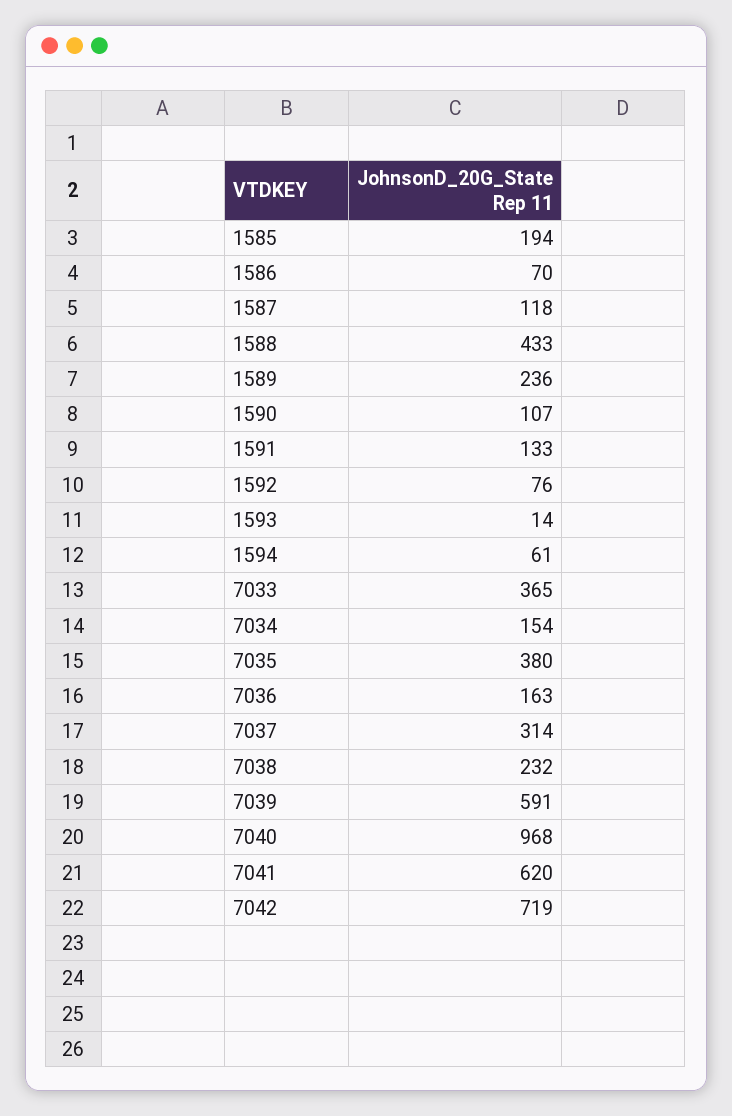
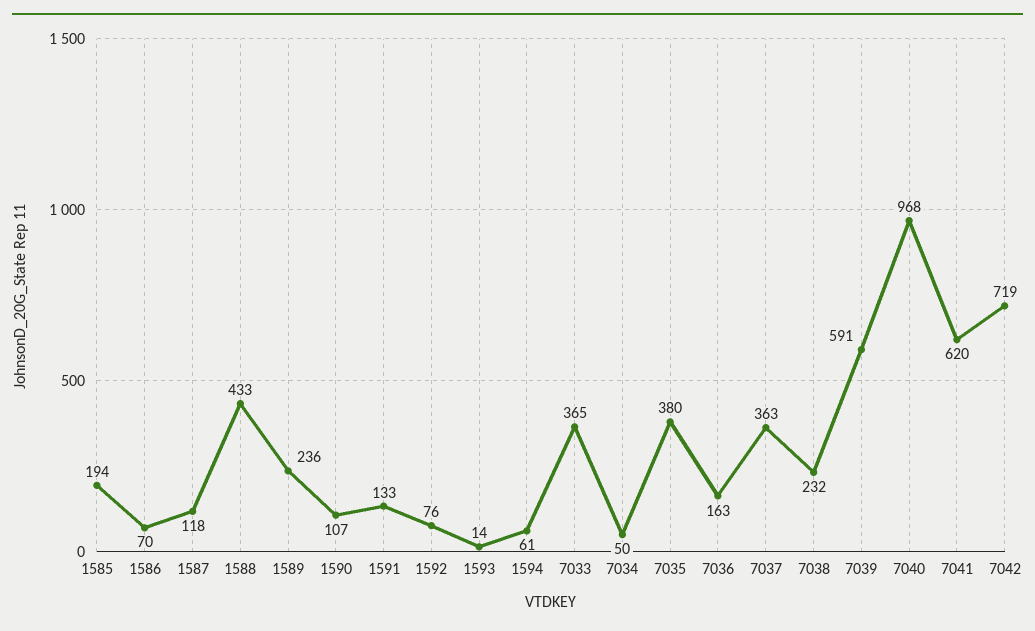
7034: 154 -> 50
7037: 314 -> 363

